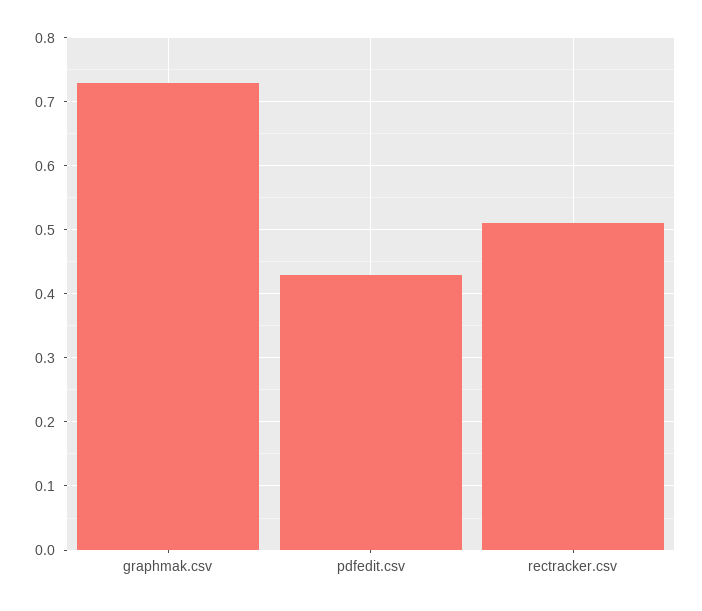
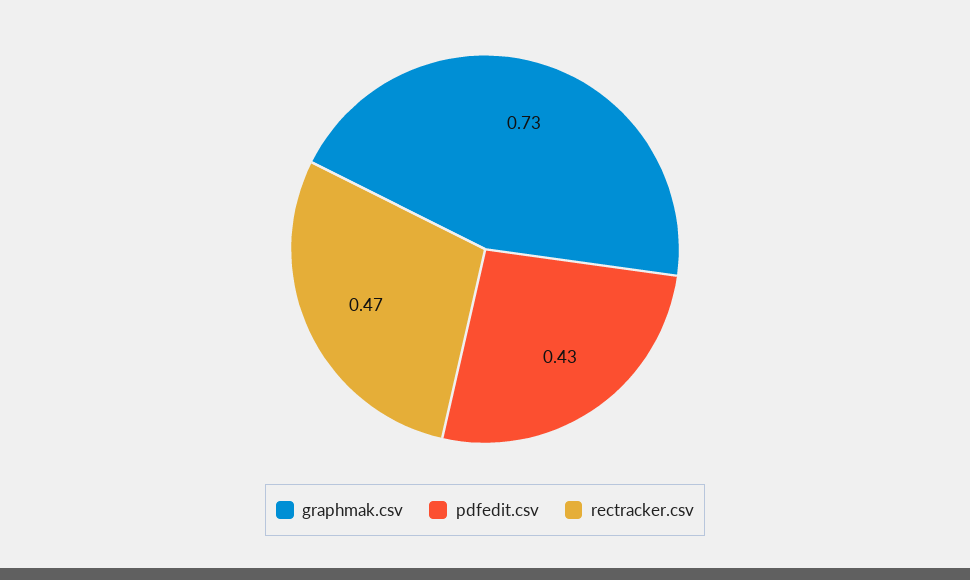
rectracker.csv: 0.51 -> 0.47

